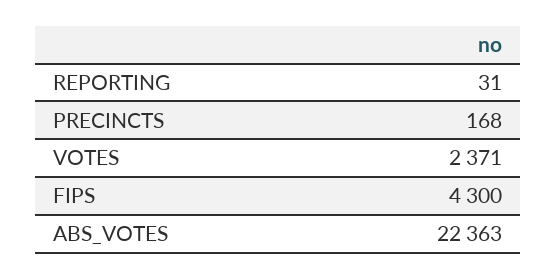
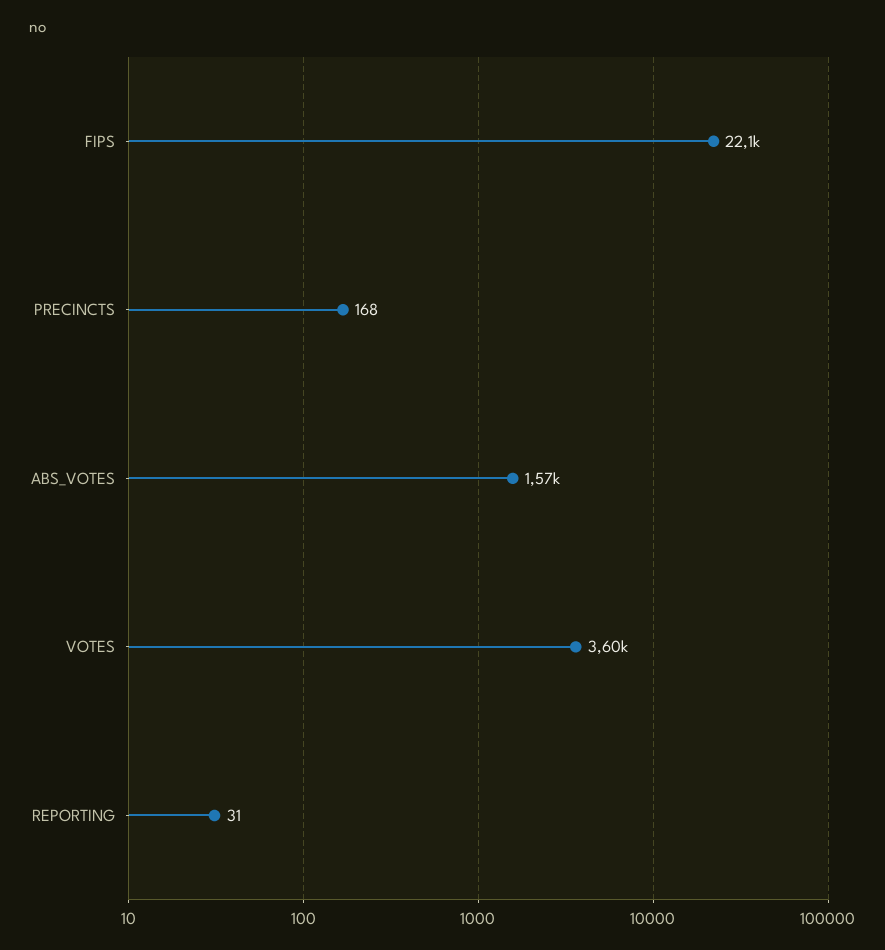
VOTES: 2371 -> 3600
FIPS: 4300 -> 22100
ABS_VOTES: 22363 -> 1570

